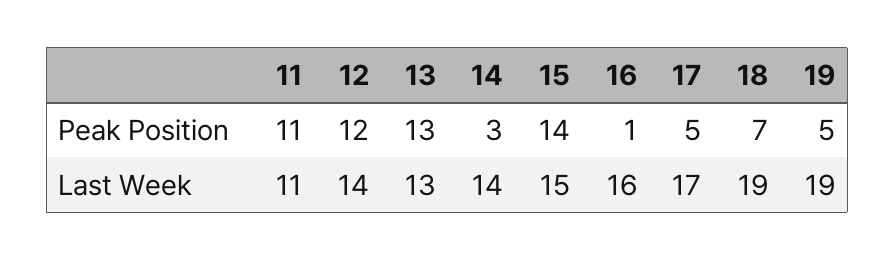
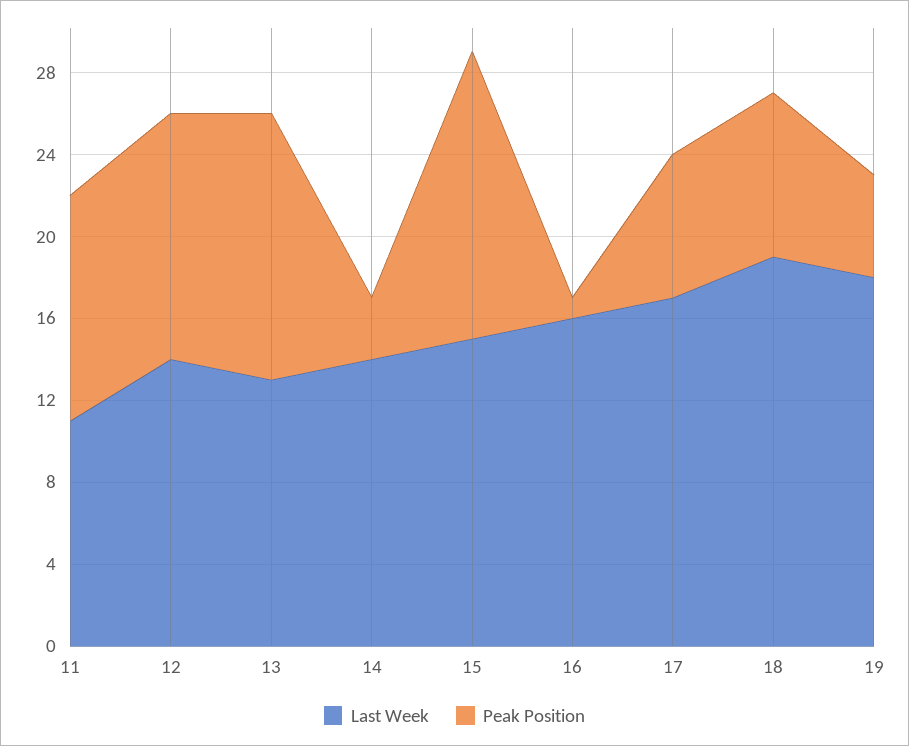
Peak Position, 17: 5 -> 7
Peak Position, 18: 7 -> 8
Last Week, 19: 19 -> 18

